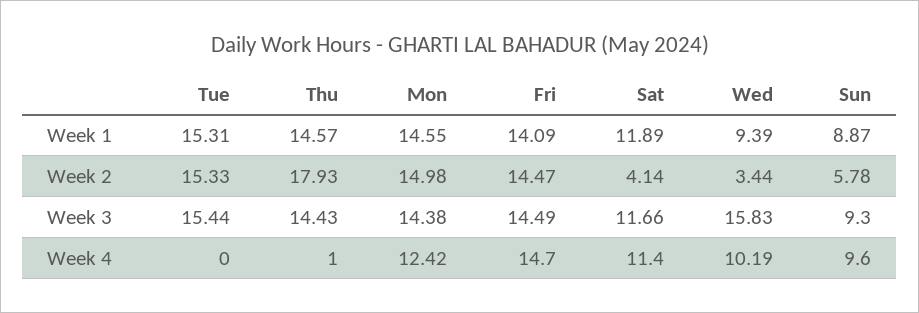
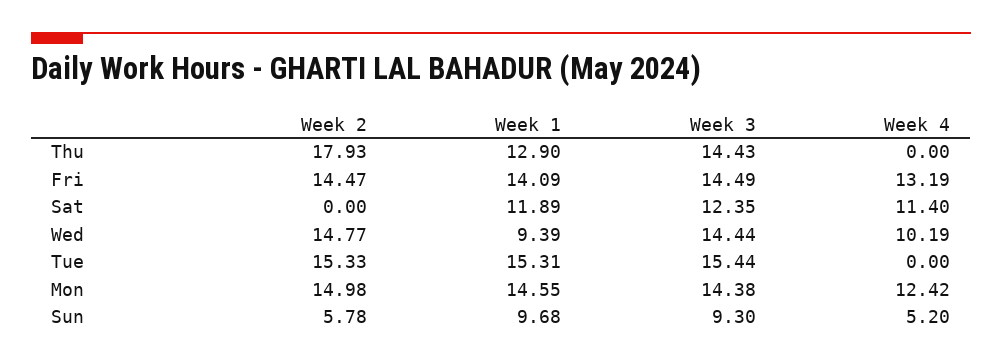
Thu, Week 1: 14.57 -> 12.9
Sun, Week 1: 8.87 -> 9.68
Sat, Week 2: 4.14 -> 0
Wed, Week 2: 3.44 -> 14.77
Sat, Week 3: 11.66 -> 12.35
Wed, Week 3: 15.83 -> 14.44
Thu, Week 4: 1 -> 0
Fri, Week 4: 14.7 -> 13.19
Sun, Week 4: 9.6 -> 5.2

